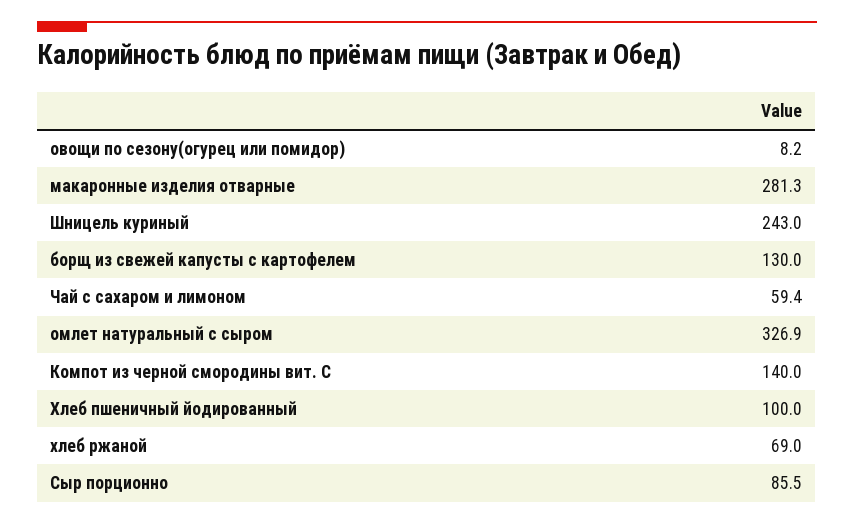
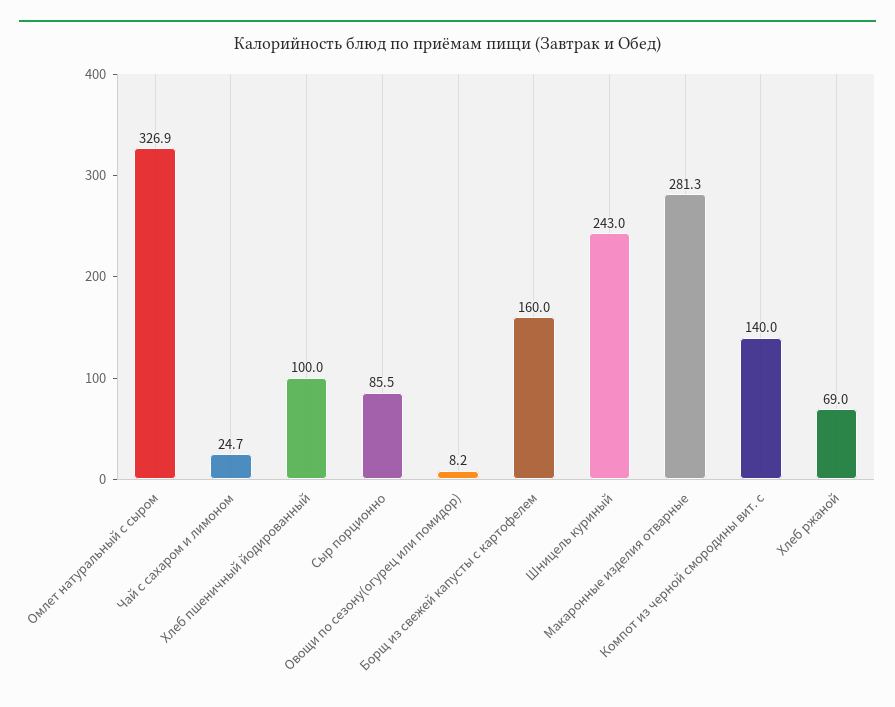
борщ из свежей капусты с картофелем: 130 -> 160
Чай с сахаром и лимоном: 59.4 -> 24.7

